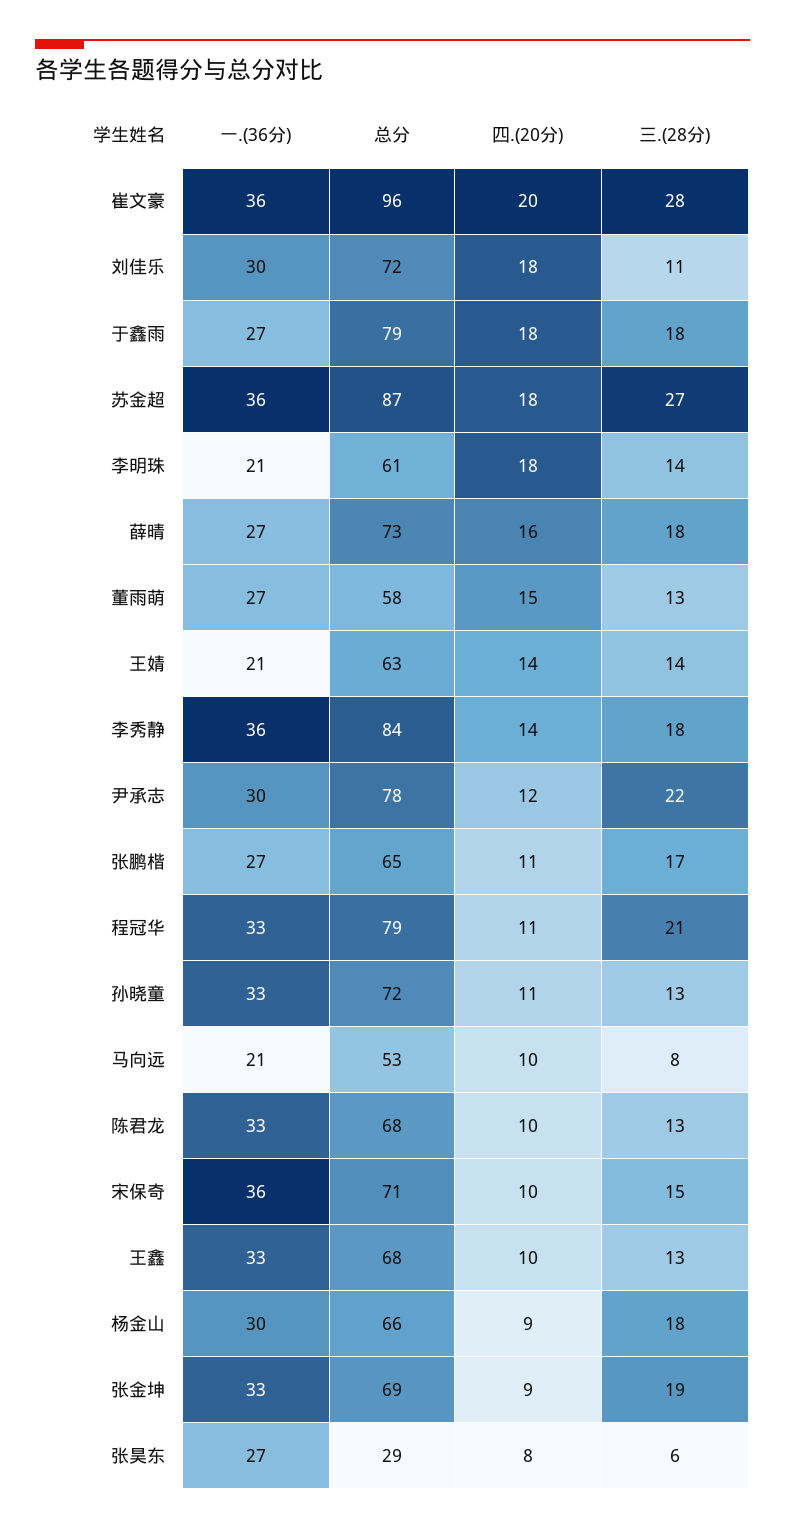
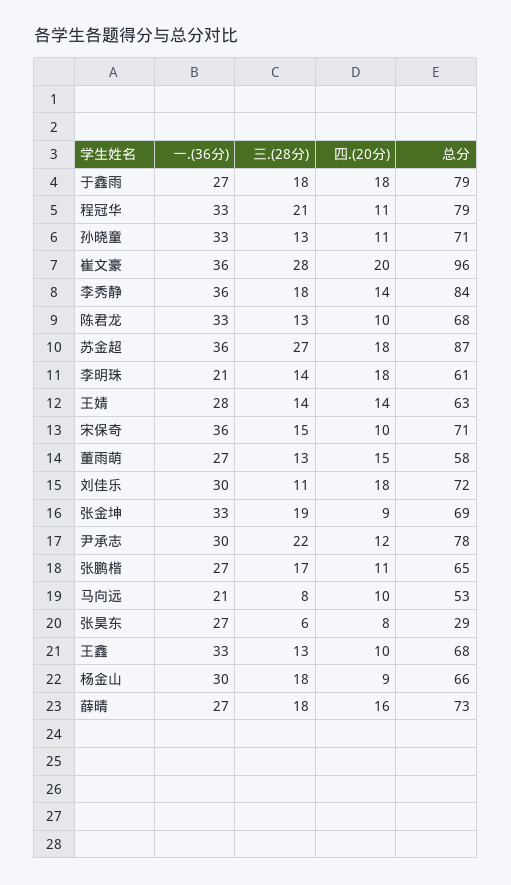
一.(36分), 王婧: 21 -> 28
总分, 孙晓童: 72 -> 71

